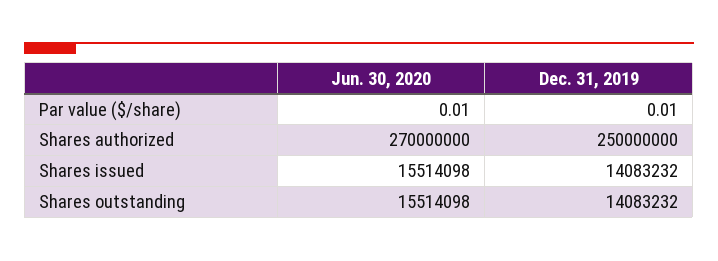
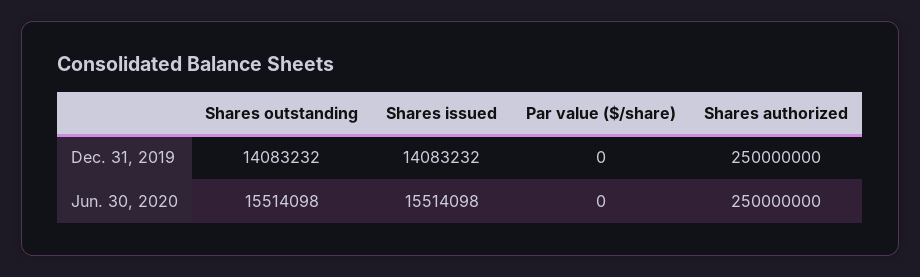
Jun. 30, 2020, Shares authorized: 270000000 -> 250000000

